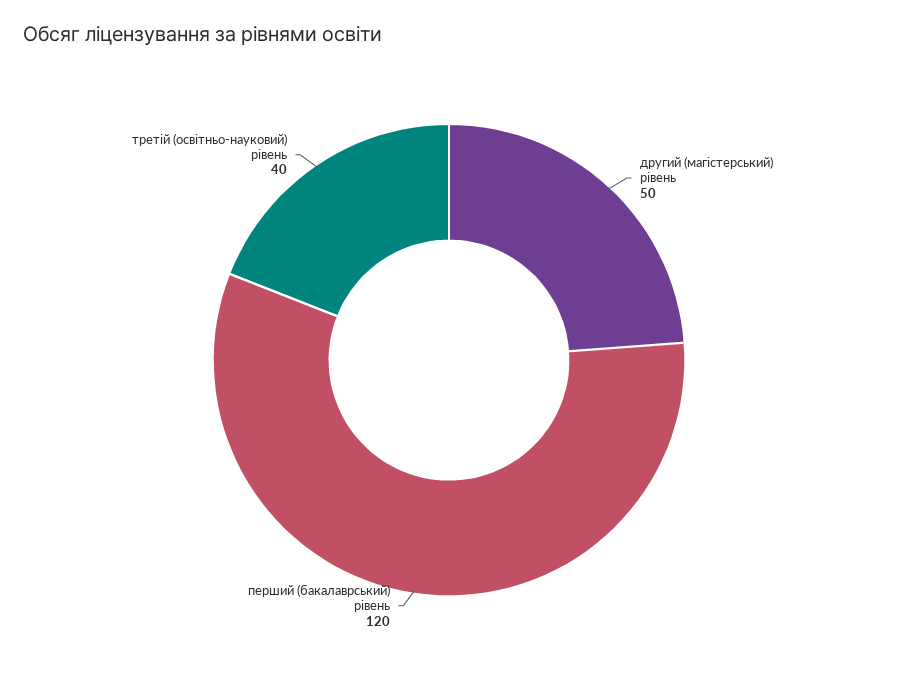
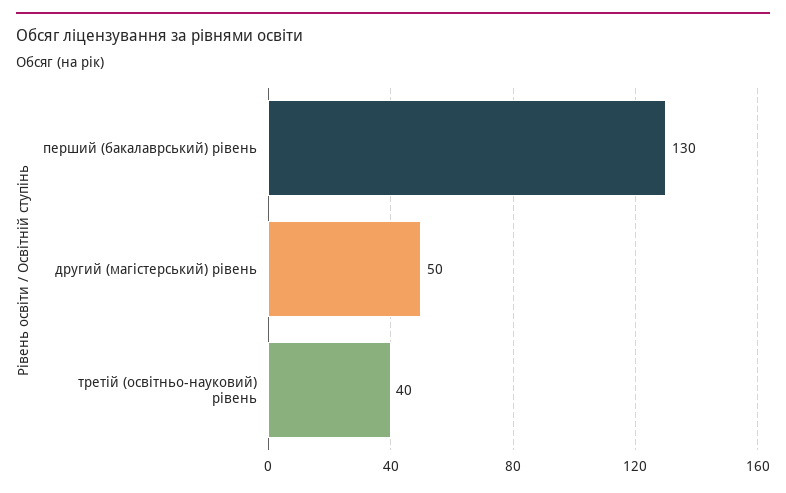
перший (бакалаврський) рівень: 120 -> 130

